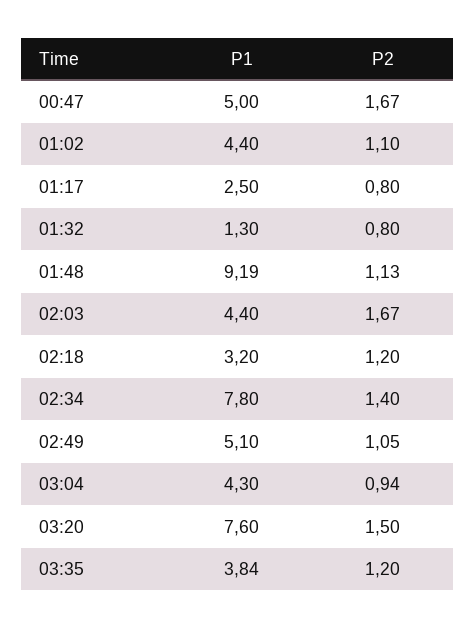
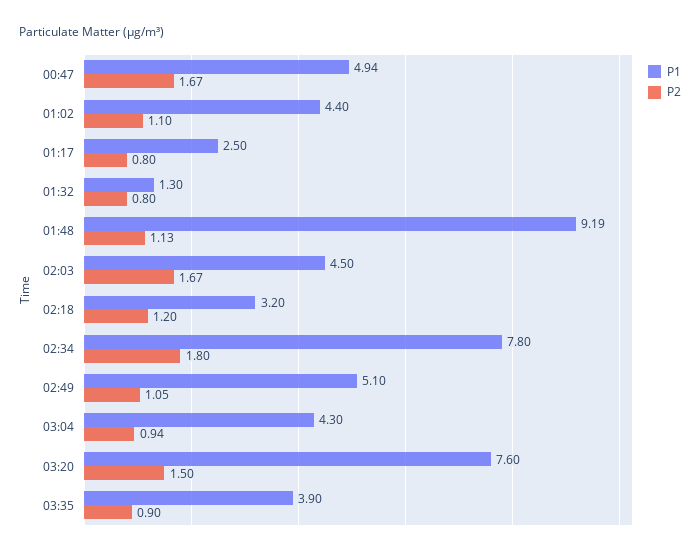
P1, 00:47: 5 -> 4.94
P1, 02:03: 4.4 -> 4.5
P2, 02:34: 1.4 -> 1.8
P1, 03:35: 3.84 -> 3.9
P2, 03:35: 1.2 -> 0.9

